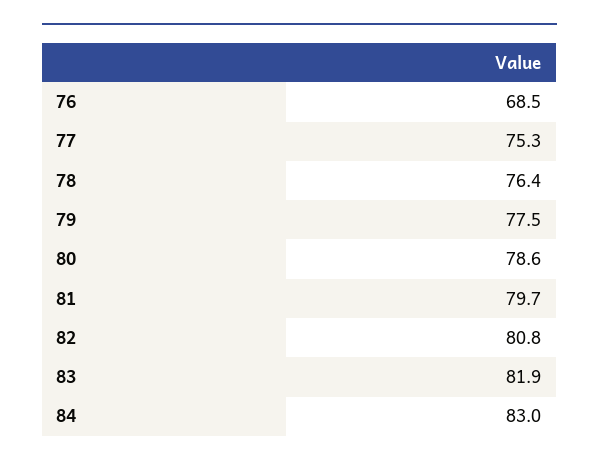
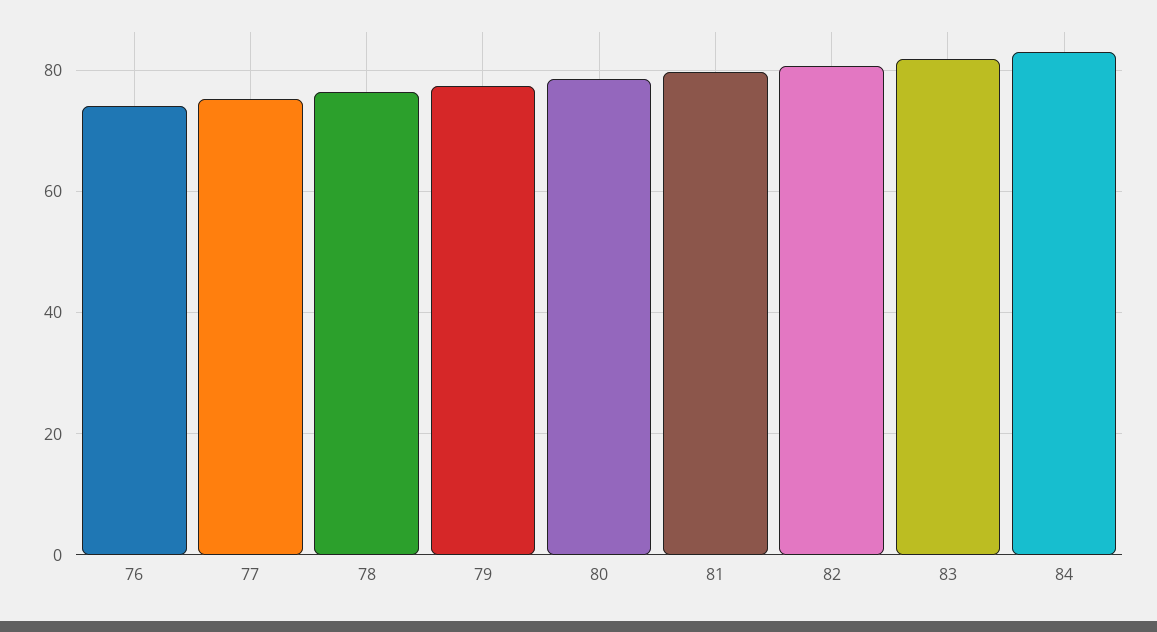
76: 68.5 -> 74

